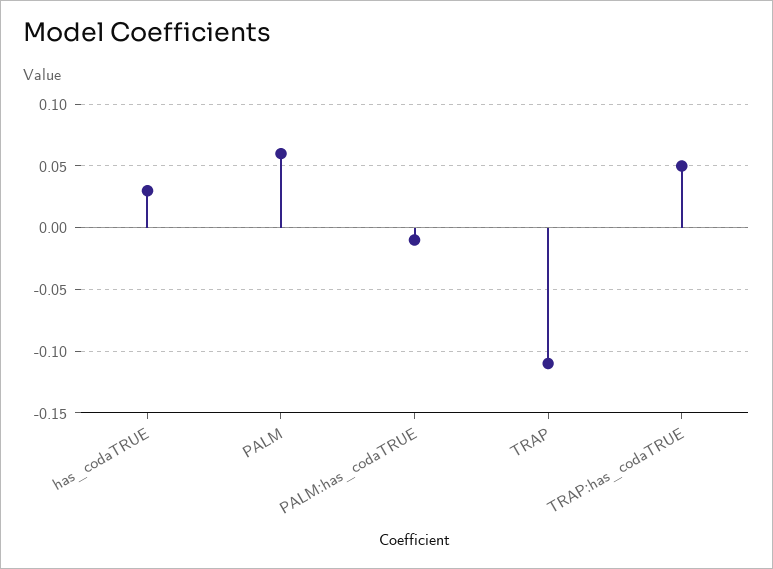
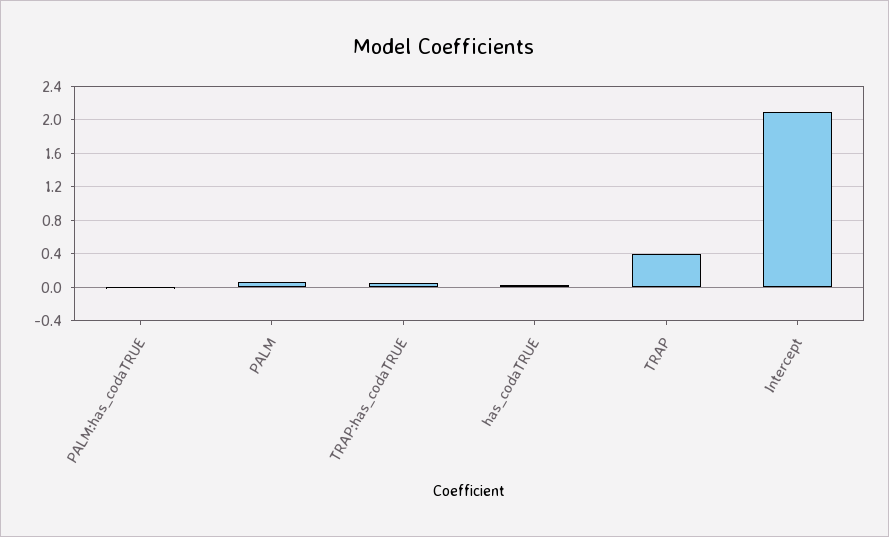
TRAP: -0.11 -> 0.4
Intercept: none -> 2.1

